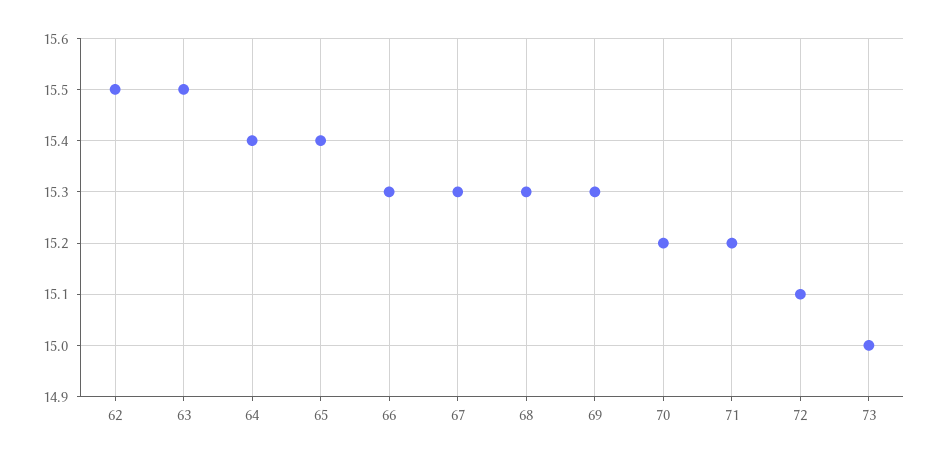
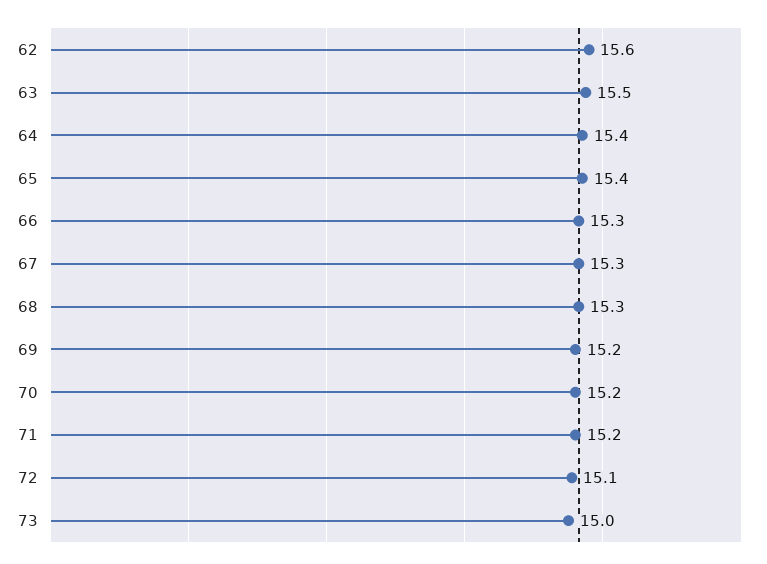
62: 15.5 -> 15.6
69: 15.3 -> 15.2

